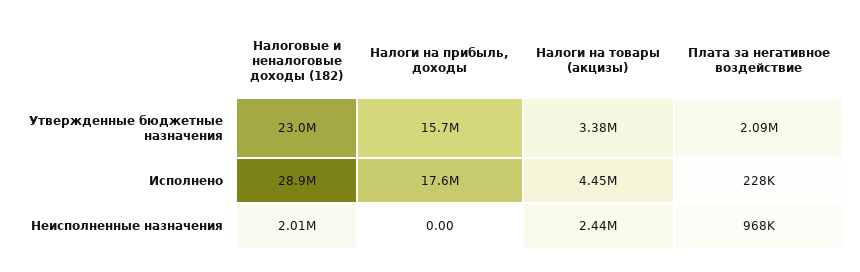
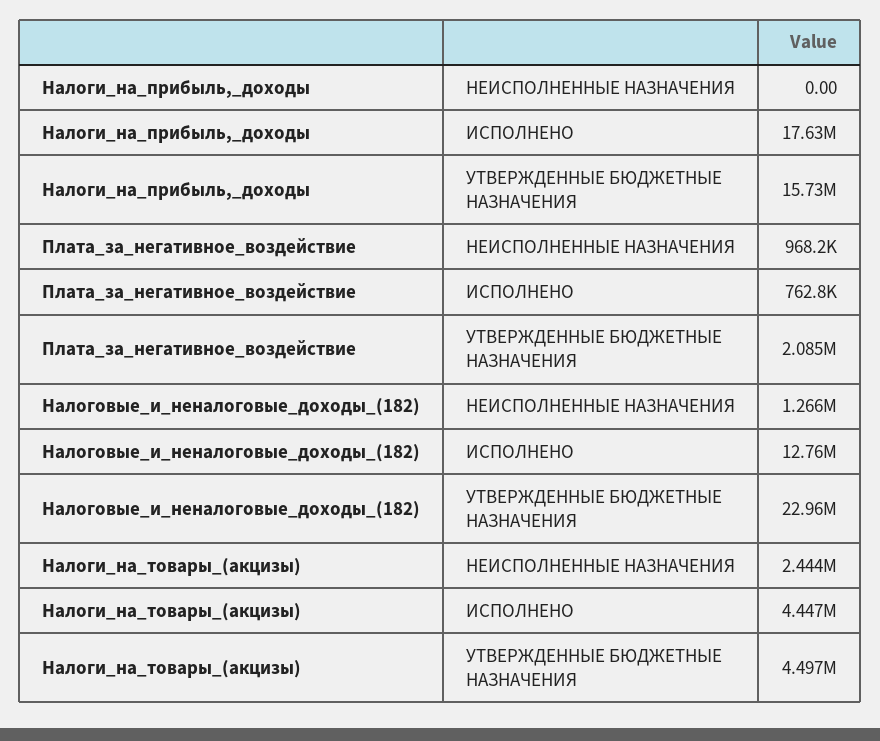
Налоги на товары (акцизы), Утвержденные бюджетные назначения: 3380000 -> 4497000
Налоговые и неналоговые доходы (182), Исполнено: 28900000 -> 12760000
Плата за негативное воздействие, Исполнено: 228000 -> 762800
Налоговые и неналоговые доходы (182), Неисполненные назначения: 2010000 -> 1266000

